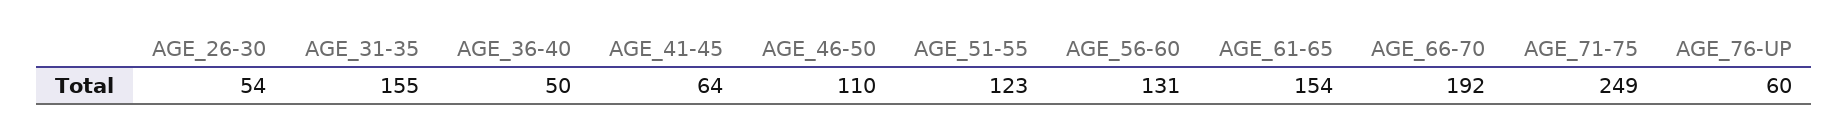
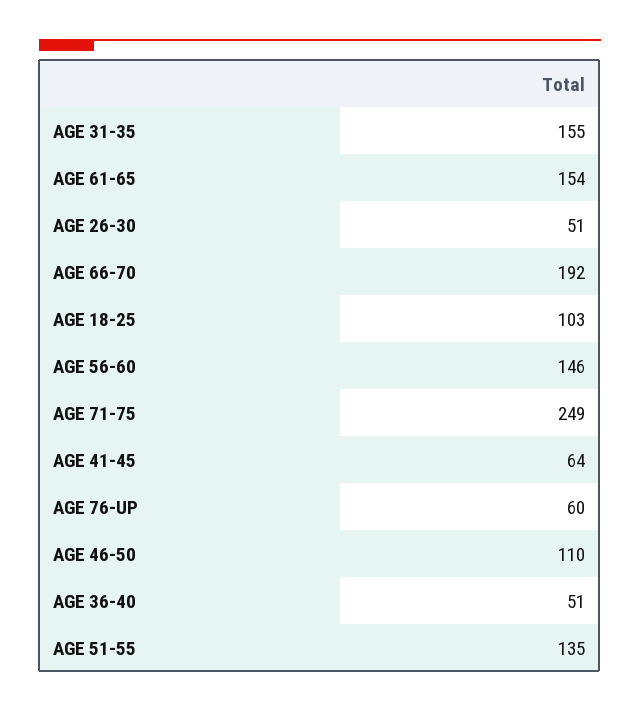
AGE_26-30: 54 -> 51
AGE_36-40: 50 -> 51
AGE_51-55: 123 -> 135
AGE_56-60: 131 -> 146
AGE 18-25: none -> 103

